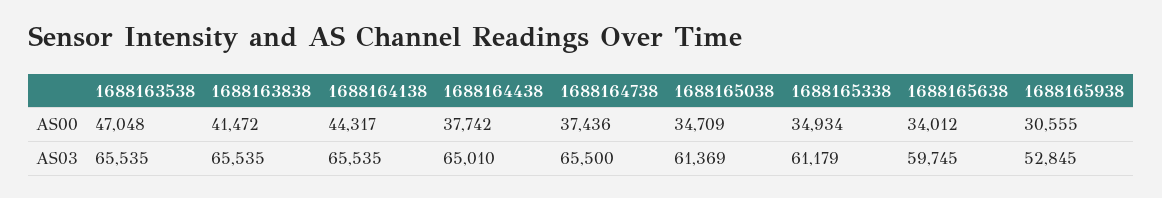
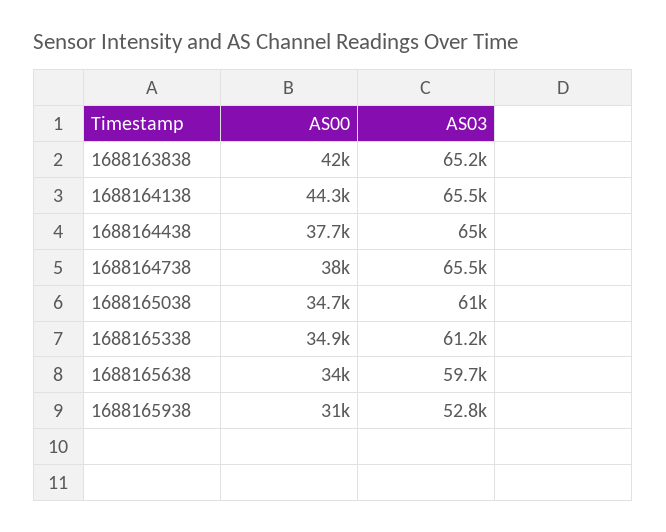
1688163538, AS00: 47048 -> none
1688163838, AS00: 41472 -> 42000
1688164738, AS00: 37436 -> 38000
1688165938, AS00: 30555 -> 31000
1688163538, AS03: 65535 -> none
1688163838, AS03: 65535 -> 65200
1688165038, AS03: 61369 -> 61000

